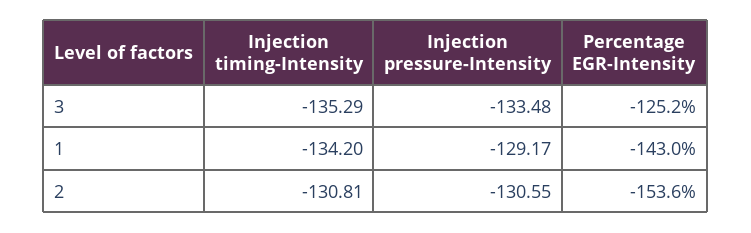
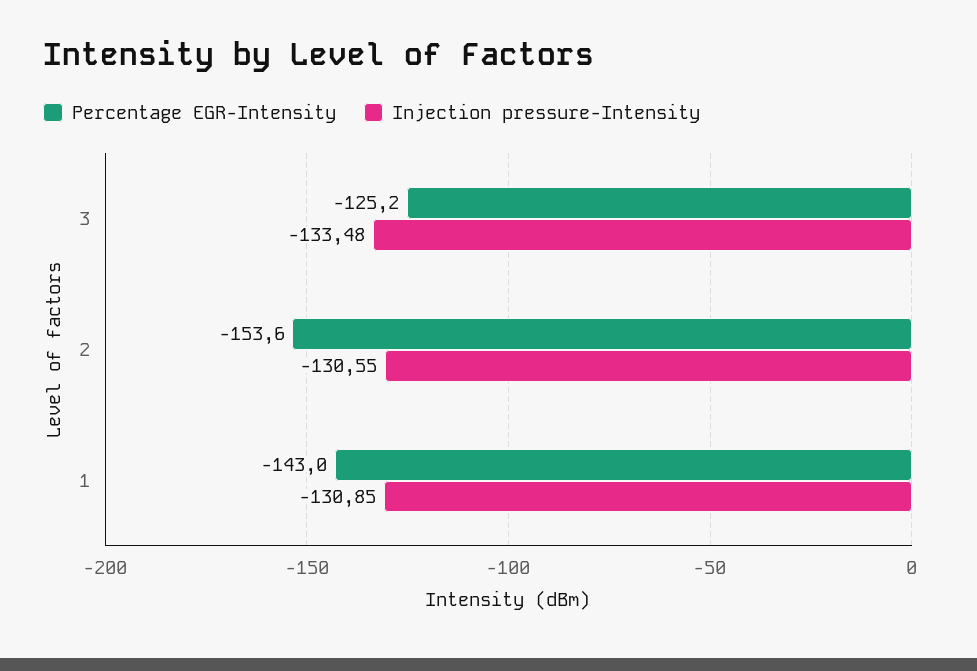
Injection timing-Intensity, 3: -135.29 -> none
Injection timing-Intensity, 1: -134.2 -> none
Injection pressure-Intensity, 1: -129.17 -> -130.85
Injection timing-Intensity, 2: -130.81 -> none

